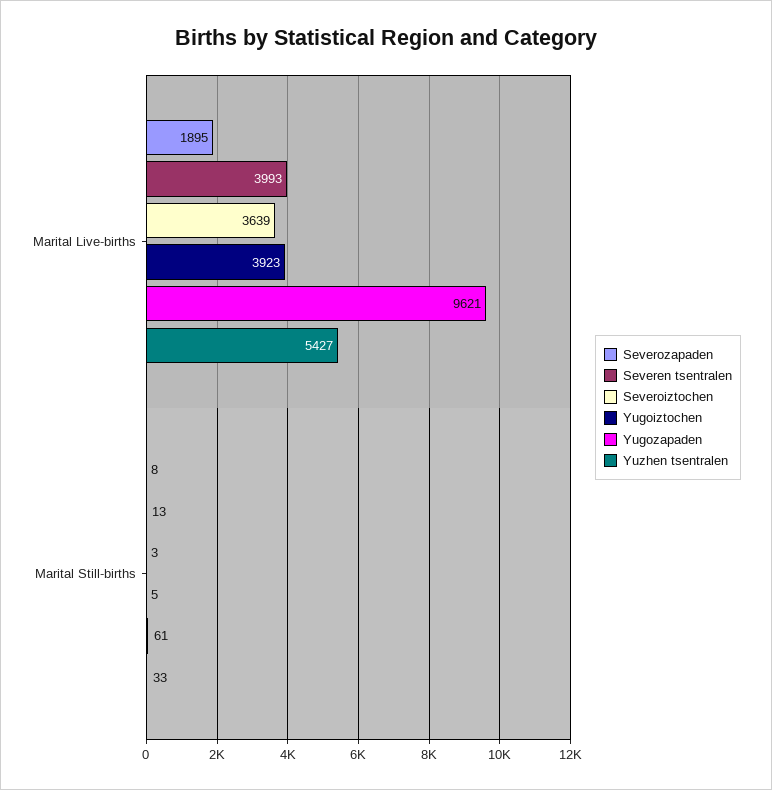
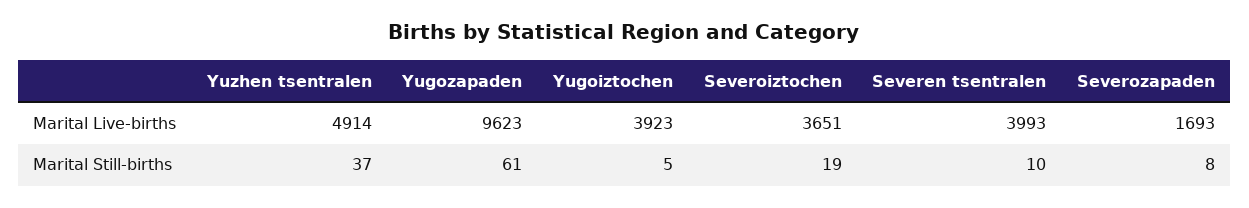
Severozapaden, Marital Live-births: 1895 -> 1693
Severoiztochen, Marital Live-births: 3639 -> 3651
Yugozapaden, Marital Live-births: 9621 -> 9623
Yuzhen tsentralen, Marital Live-births: 5427 -> 4914
Severen tsentralen, Marital Still-births: 13 -> 10
Severoiztochen, Marital Still-births: 3 -> 19
Yuzhen tsentralen, Marital Still-births: 33 -> 37

